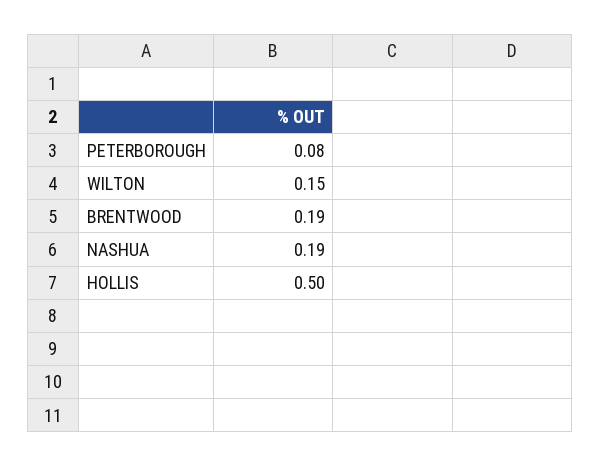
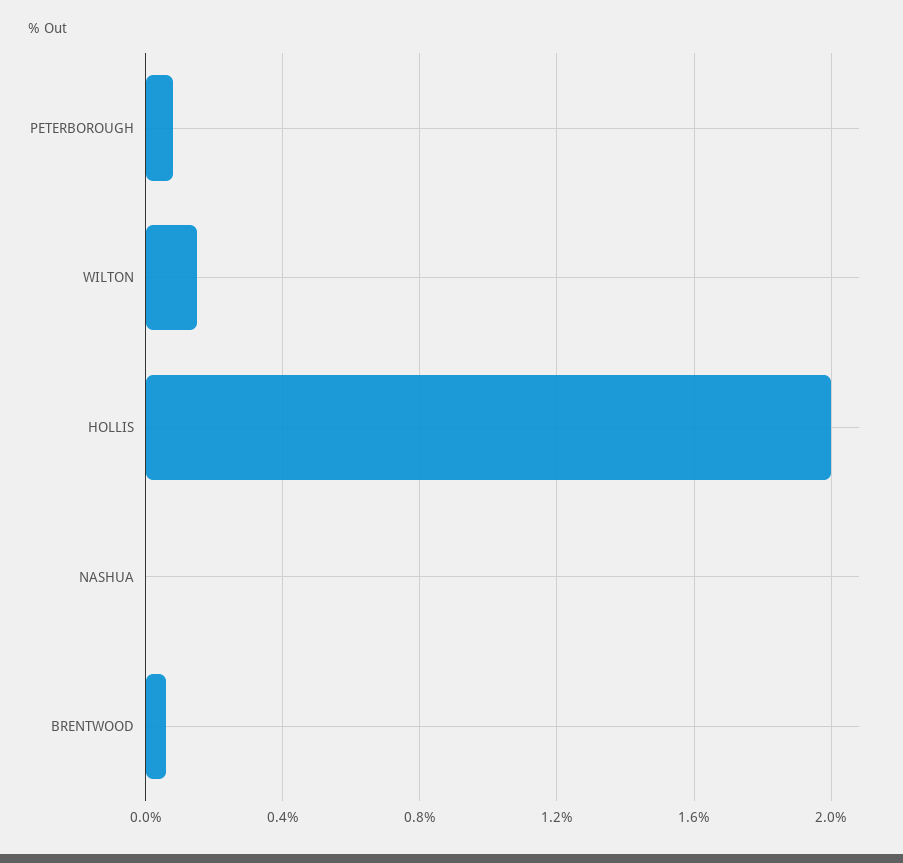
BRENTWOOD: 0.19 -> 0.05
NASHUA: 0.19 -> 0
HOLLIS: 0.5 -> 2

